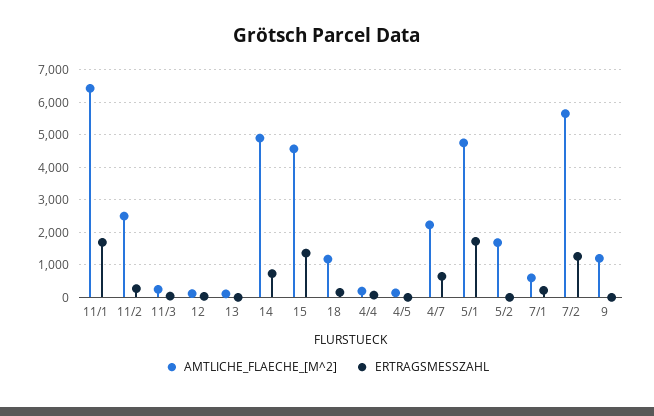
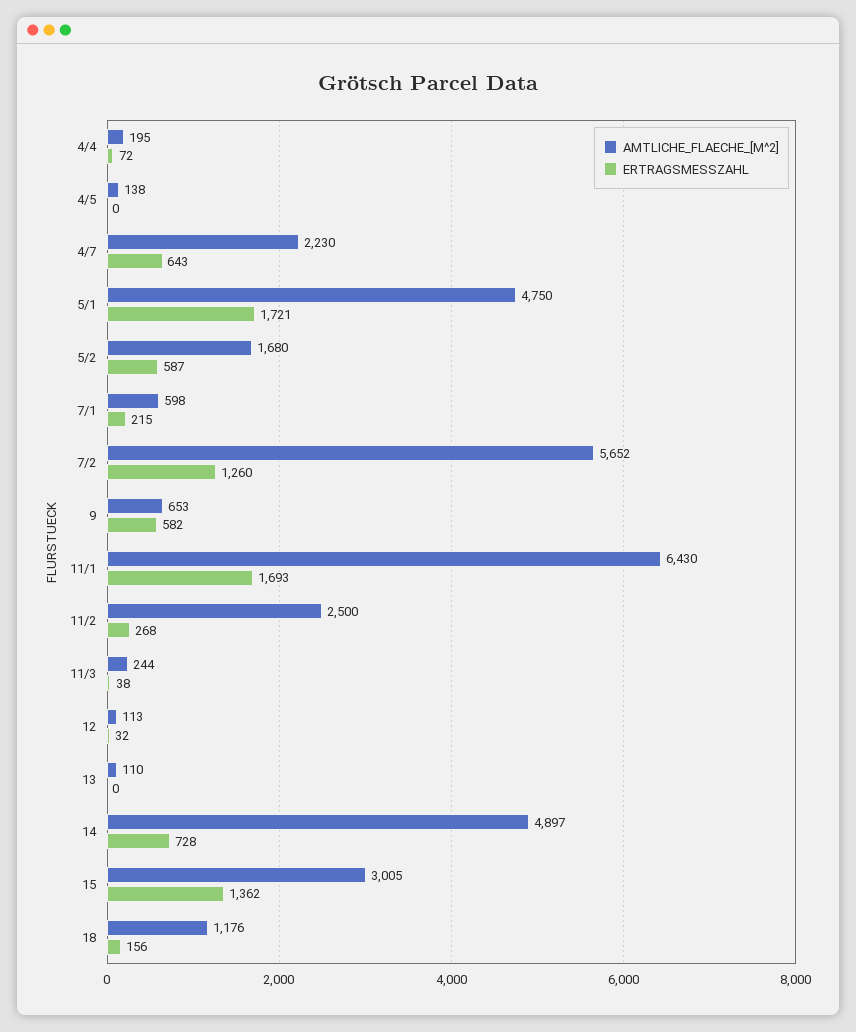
AMTLICHE_FLAECHE_[M^2], 15: 4600 -> 3005
ERTRAGSMESSZAHL, 5/2: 0 -> 587
AMTLICHE_FLAECHE_[M^2], 9: 1200 -> 653
ERTRAGSMESSZAHL, 9: 0 -> 582

